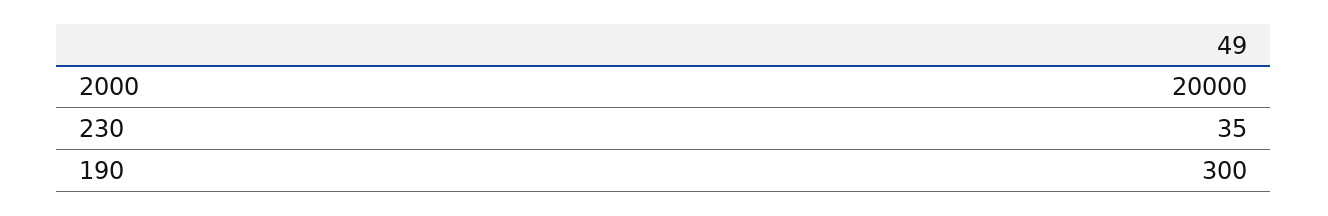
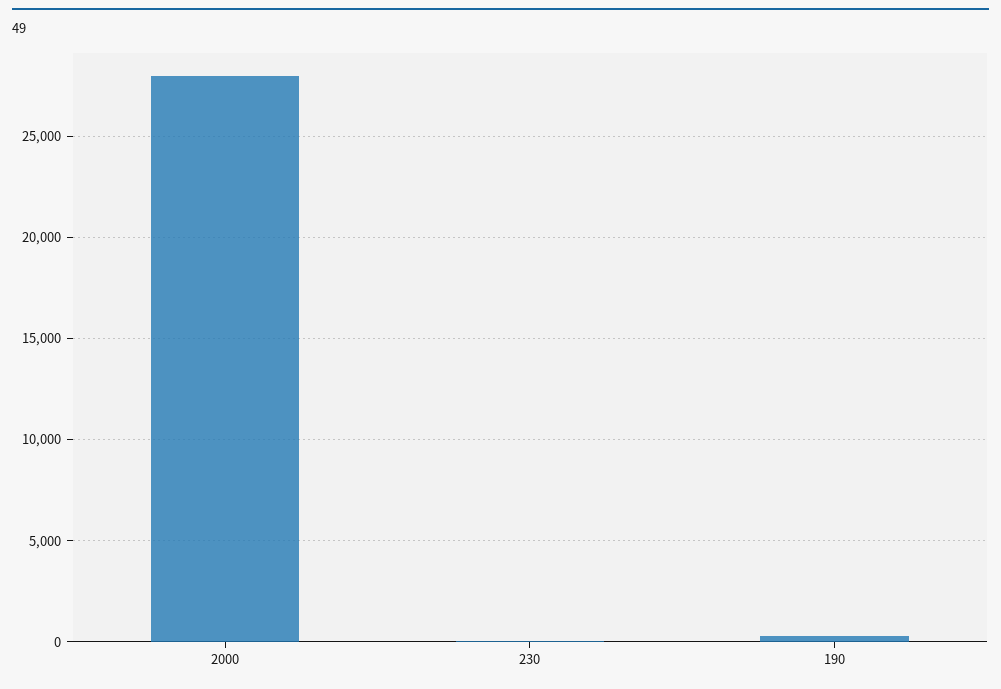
2000: 20000 -> 28000

